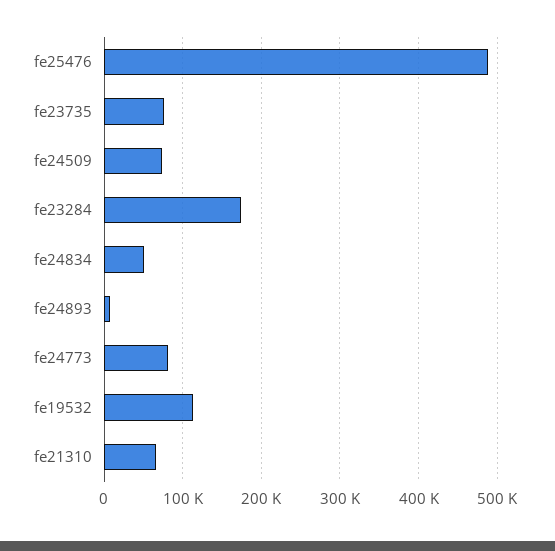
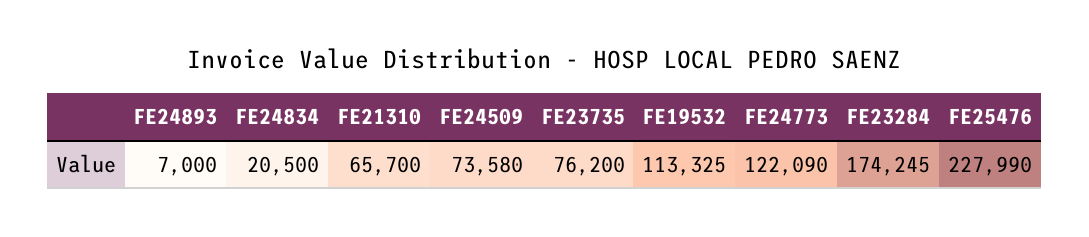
fe25476: 490000 -> 227990
fe24834: 50000 -> 20500
fe24773: 80000 -> 122090

